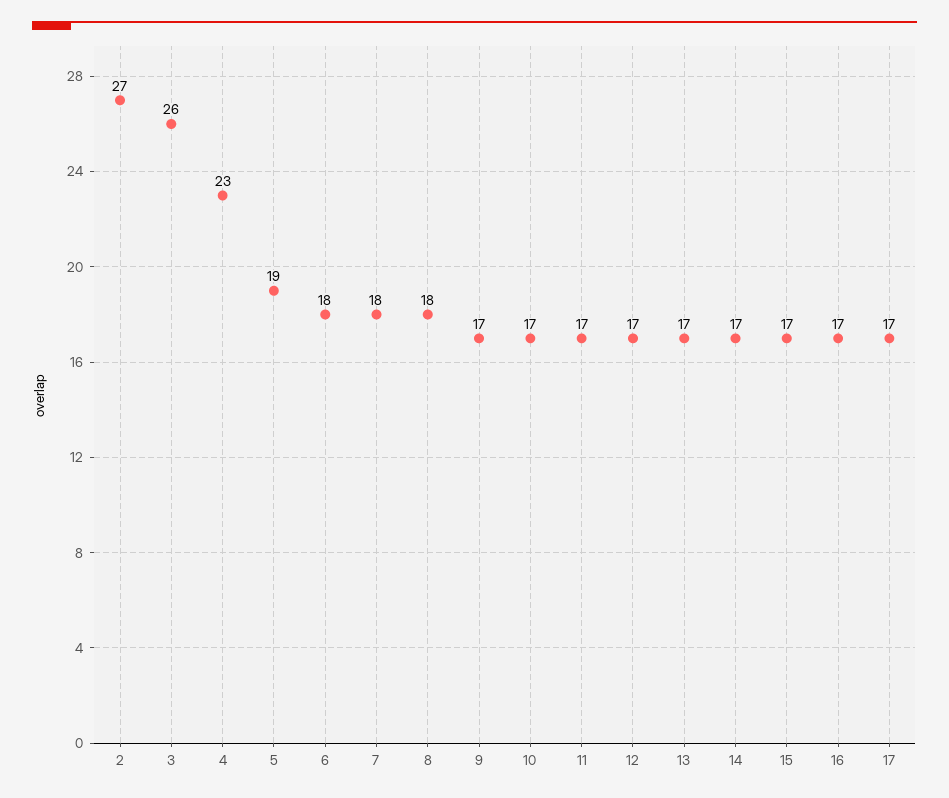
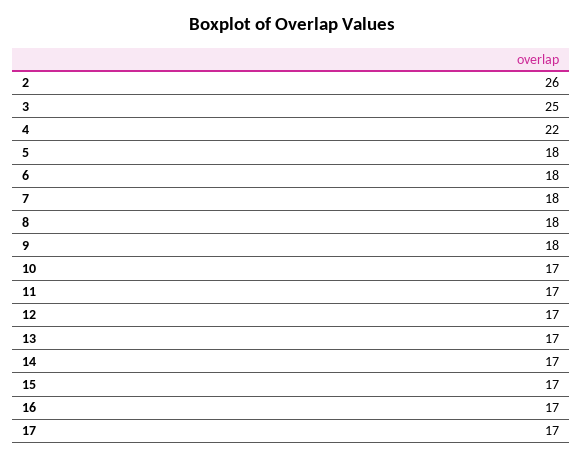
2: 27 -> 26
3: 26 -> 25
4: 23 -> 22
5: 19 -> 18
9: 17 -> 18

